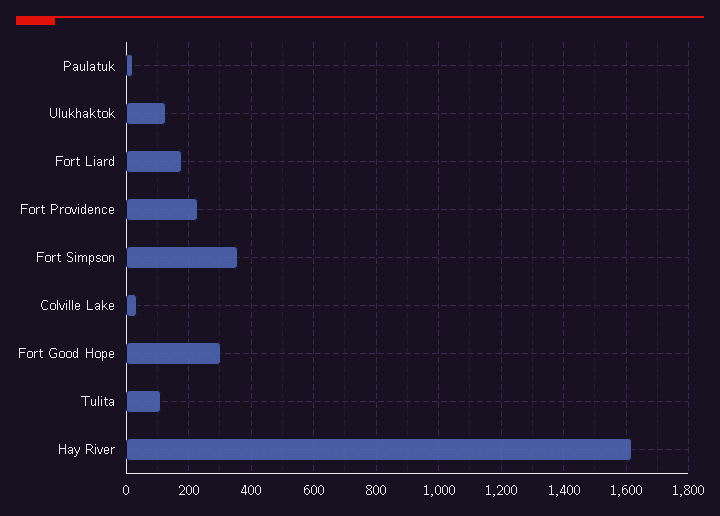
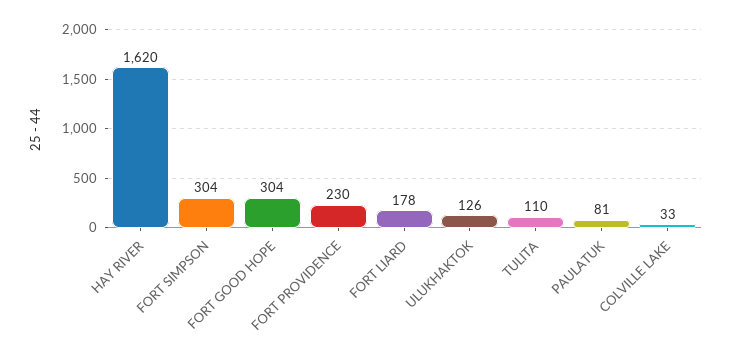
Paulatuk: 20 -> 81
Fort Simpson: 360 -> 304

